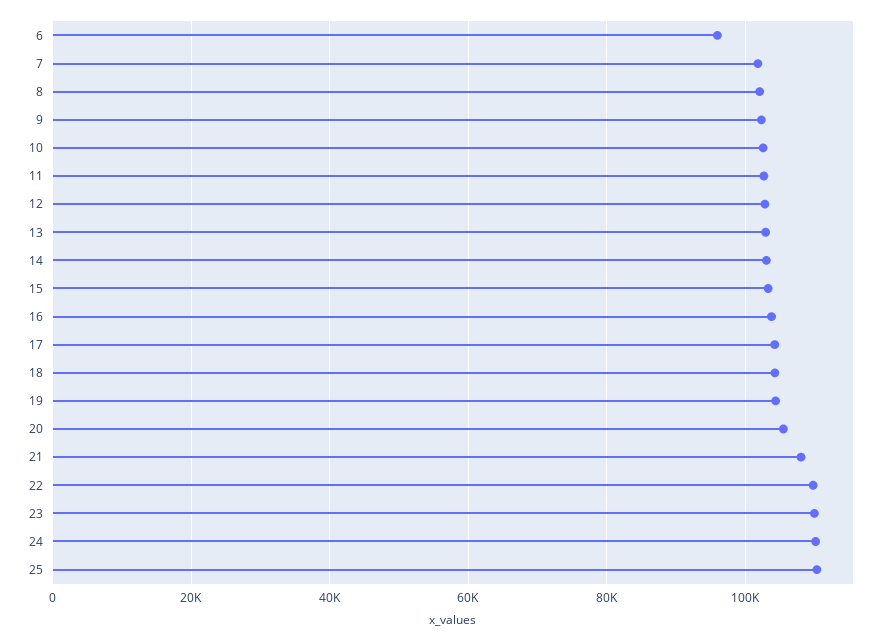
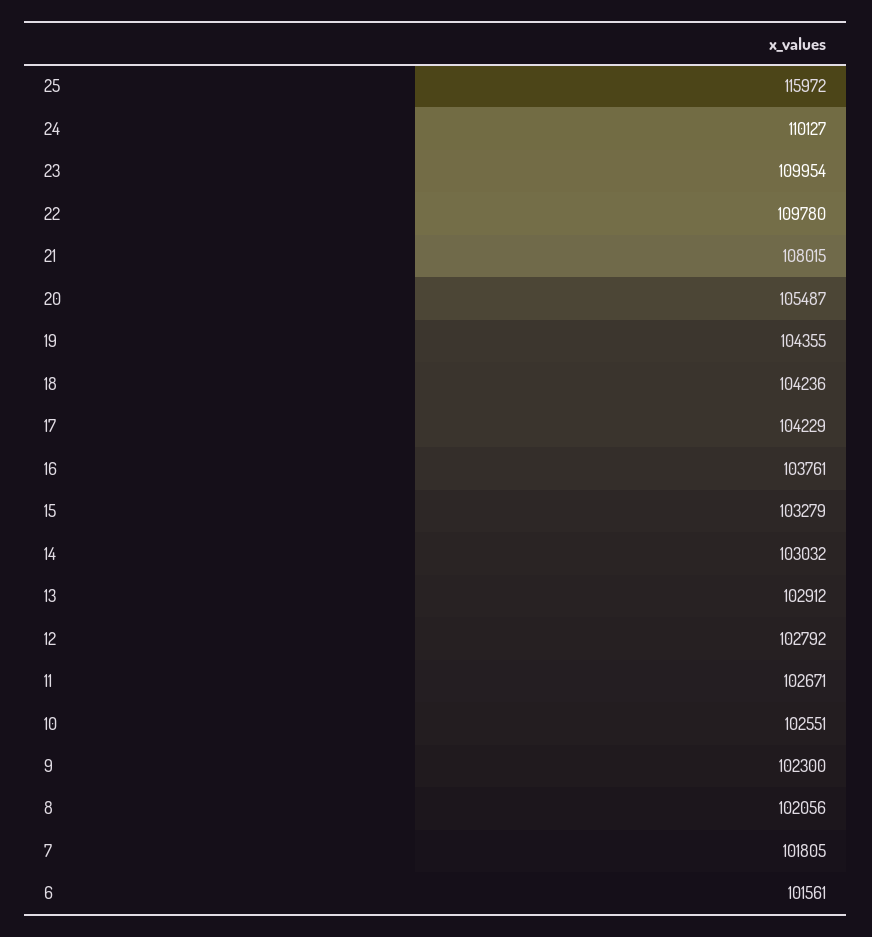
6: 96000 -> 101561
25: 110000 -> 115972

